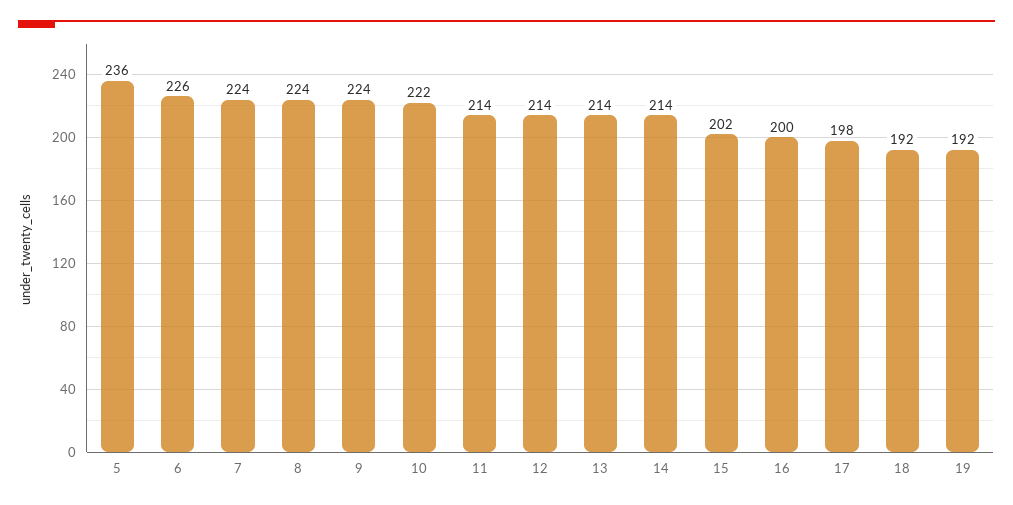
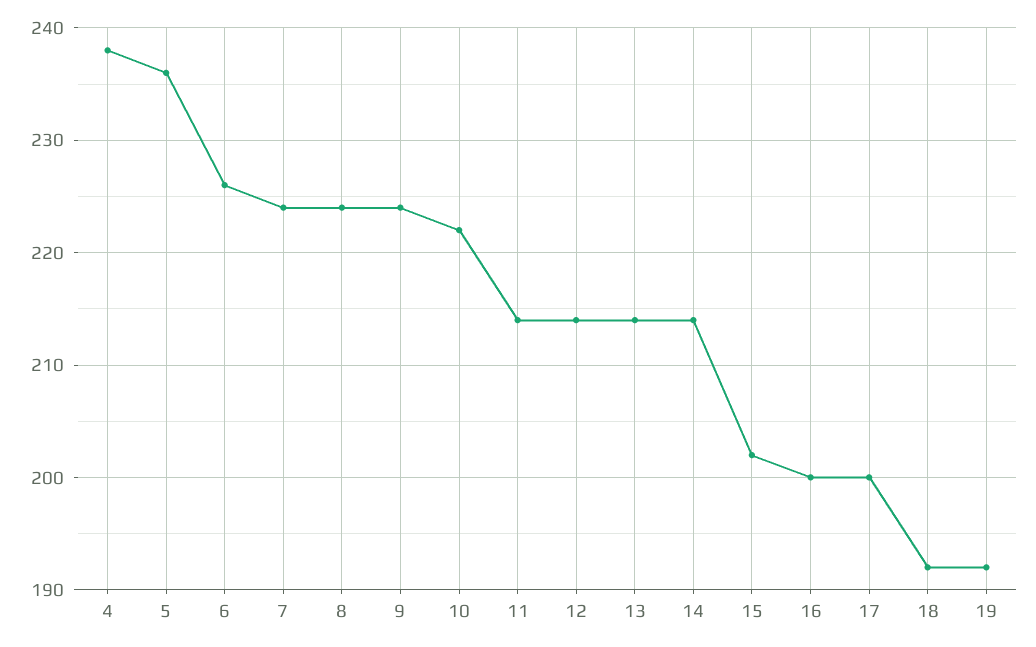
17: 198 -> 200
4: none -> 238

